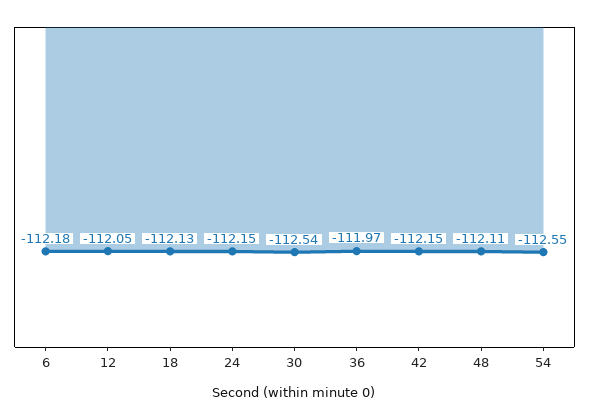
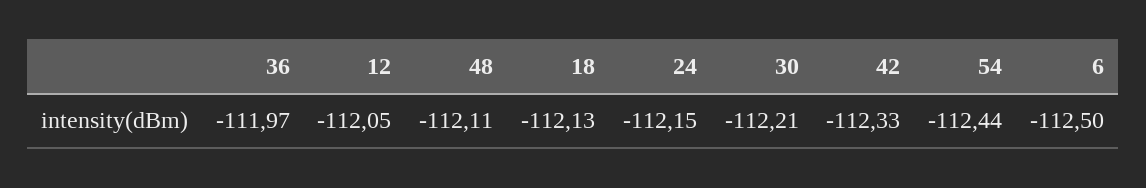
6: -112.18 -> -112.5
30: -112.54 -> -112.21
42: -112.15 -> -112.33
54: -112.55 -> -112.44

